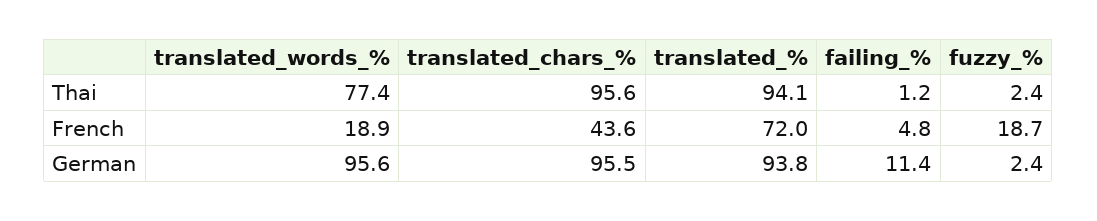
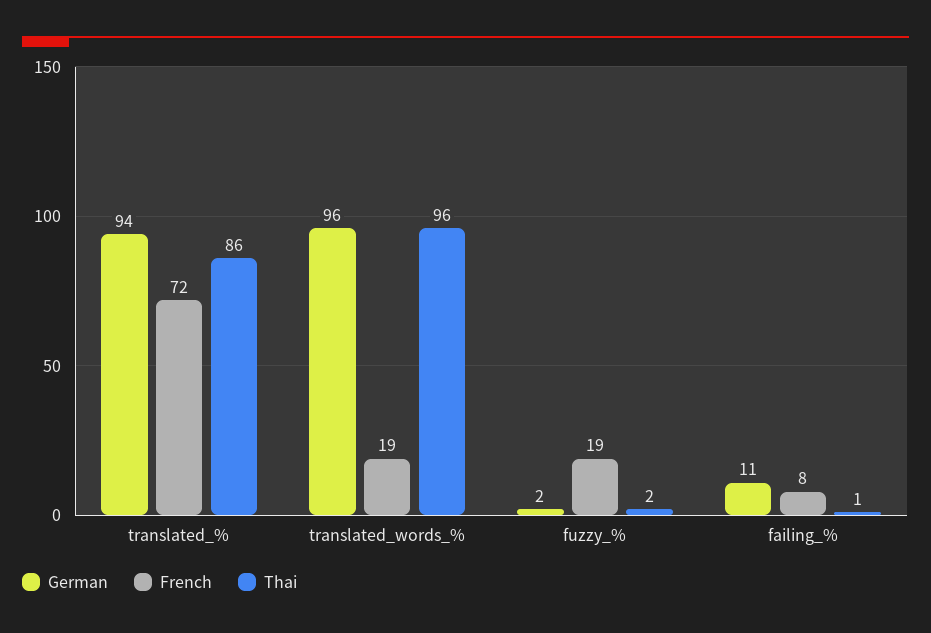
Thai, translated_words_%: 77.4 -> 96
Thai, translated_chars_%: 95.6 -> none
Thai, translated_%: 94.1 -> 86
French, translated_chars_%: 43.6 -> none
French, failing_%: 4.8 -> 8
German, translated_chars_%: 95.5 -> none

